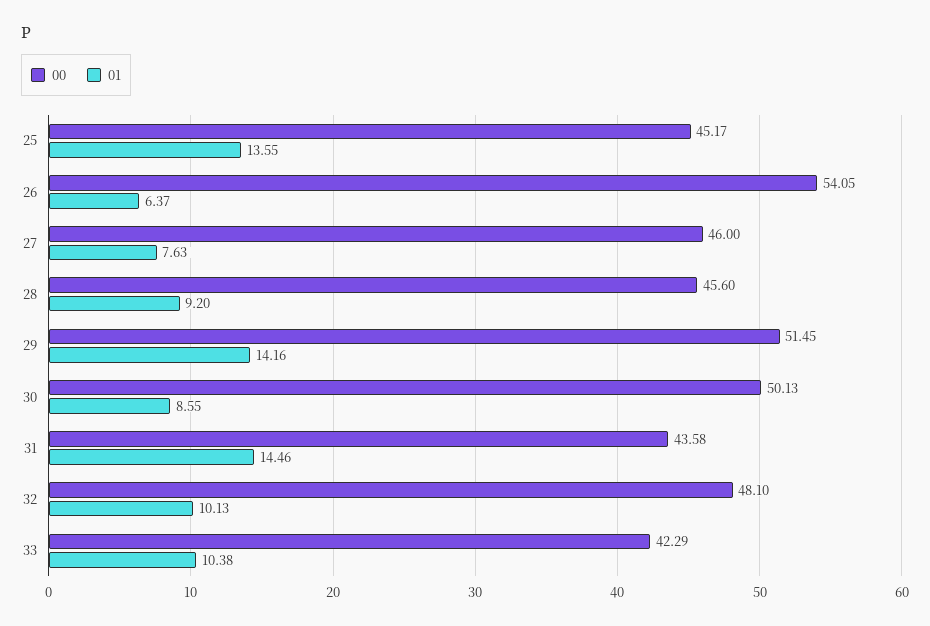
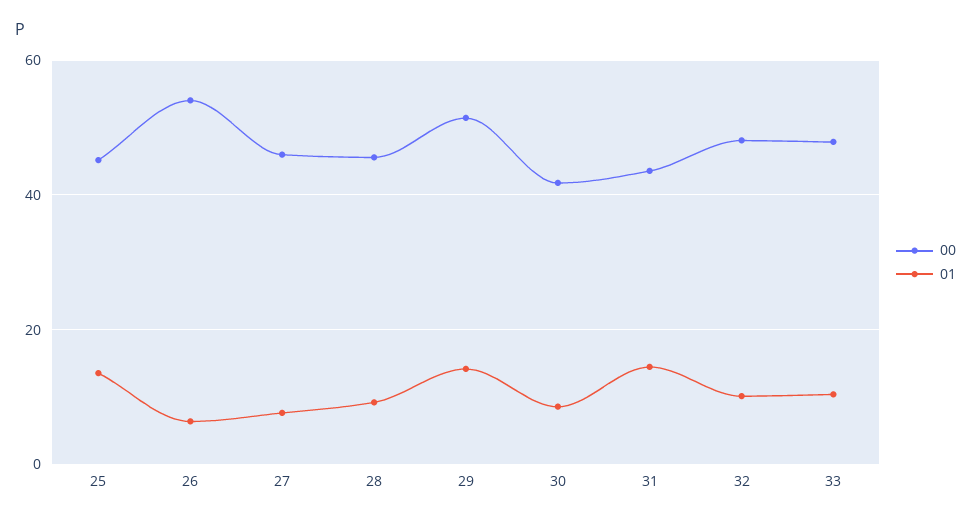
00, 30: 50.13 -> 42
00, 33: 42.29 -> 48

